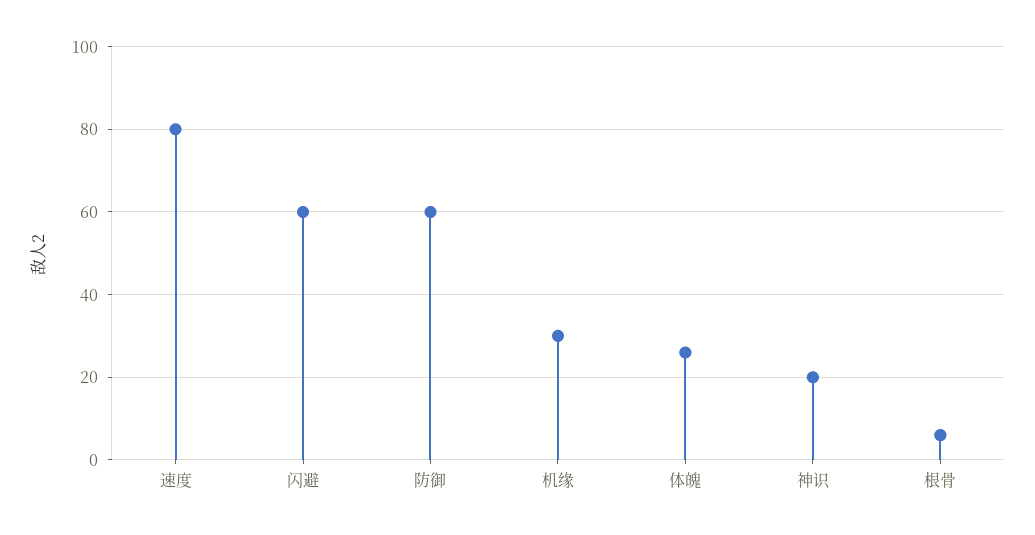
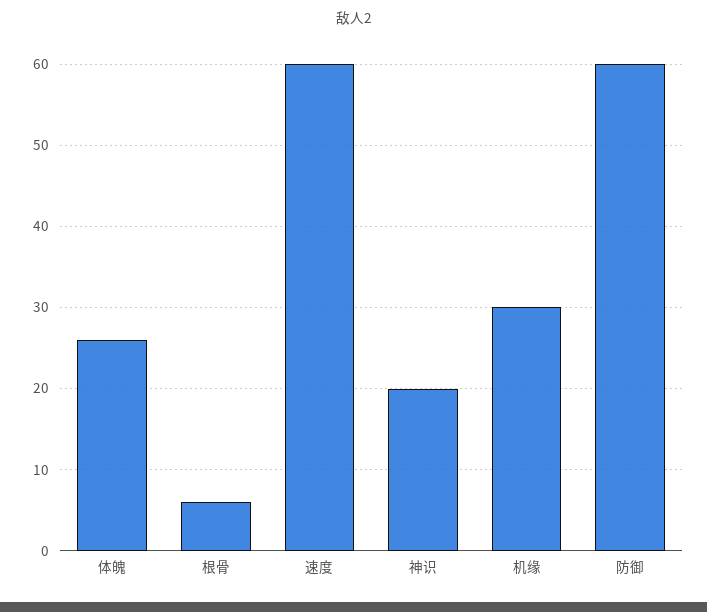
速度: 80 -> 60
闪避: 60 -> none

